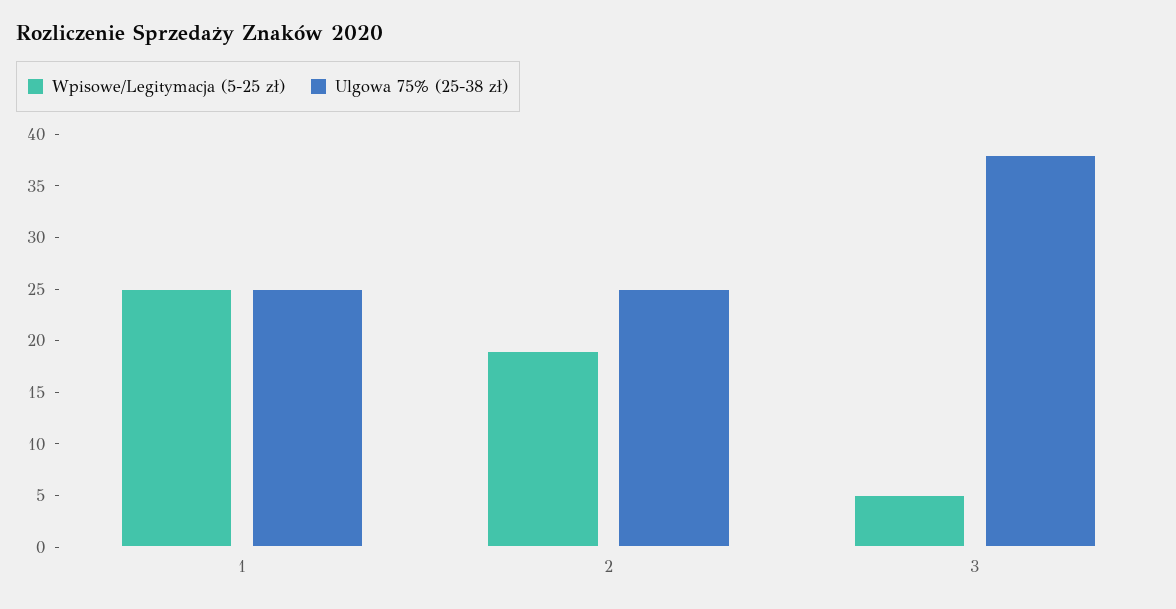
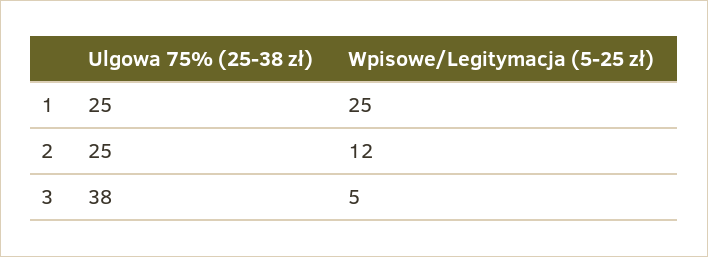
Wpisowe/Legitymacja (5-25 zł), 2: 19 -> 12

